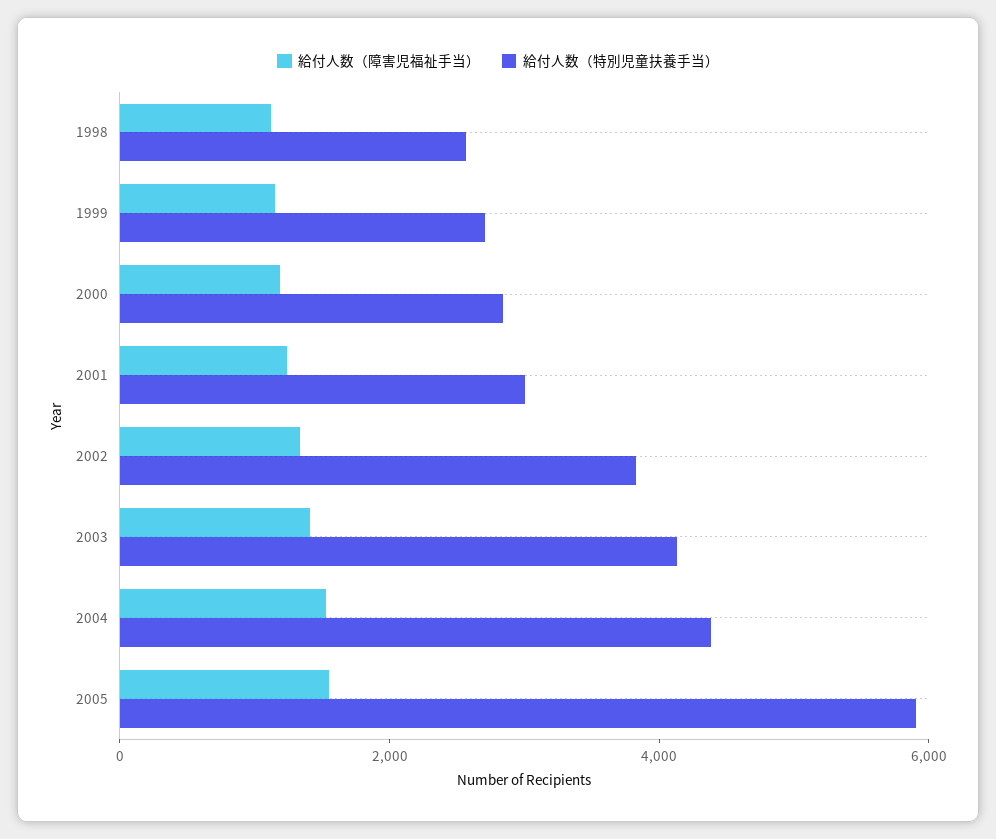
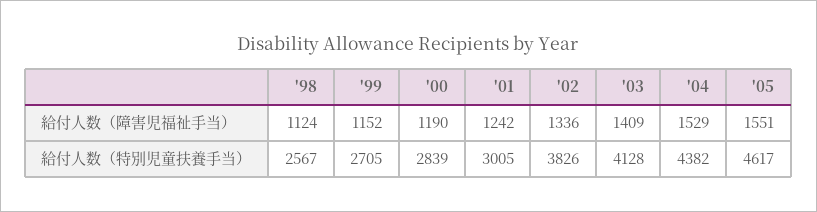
給付人数（特別児童扶養手当）, 2005: 6000 -> 4617

